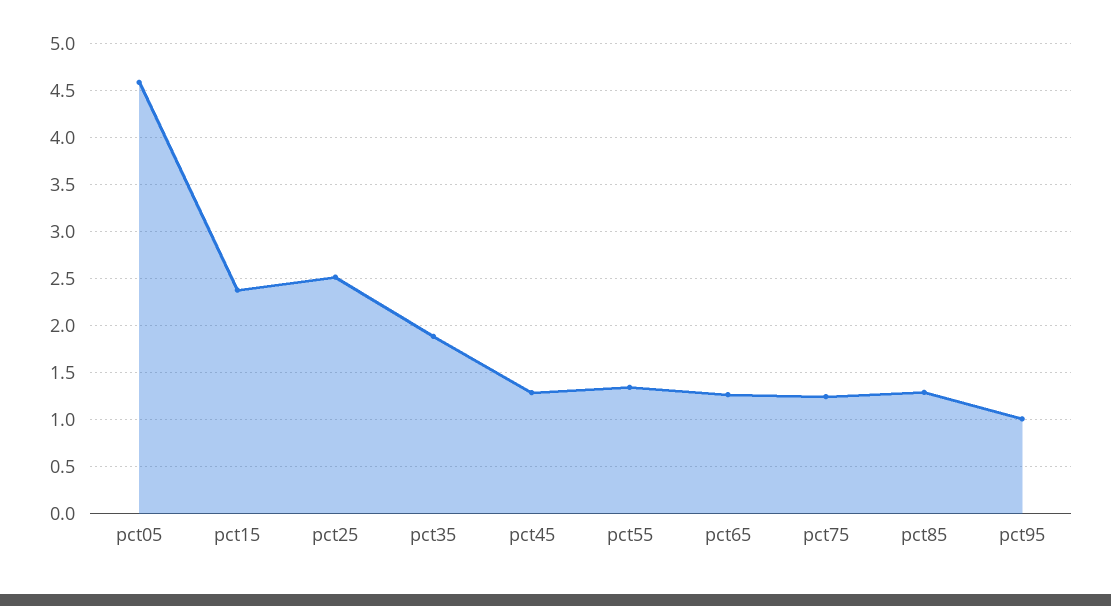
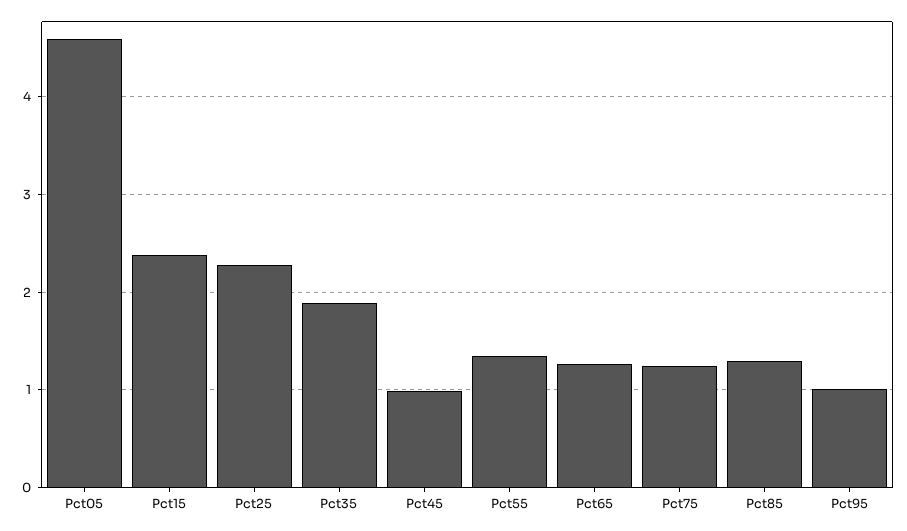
pct25: 2.5 -> 2.3
pct45: 1.3 -> 1

